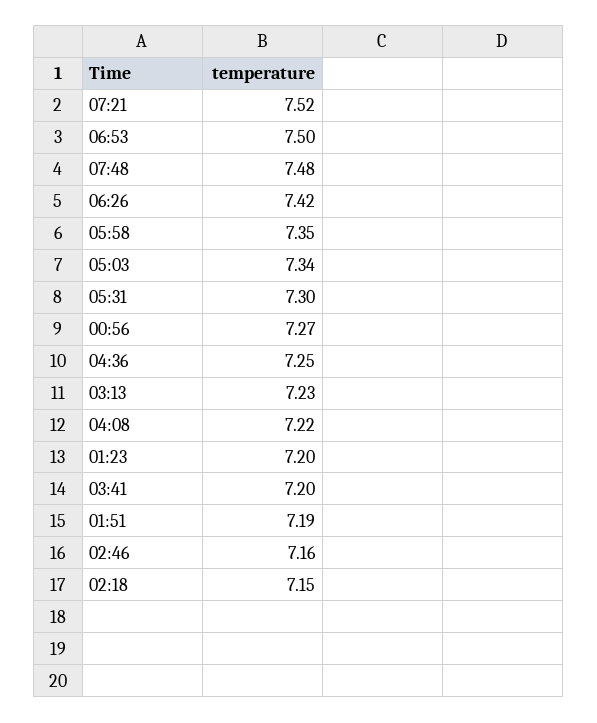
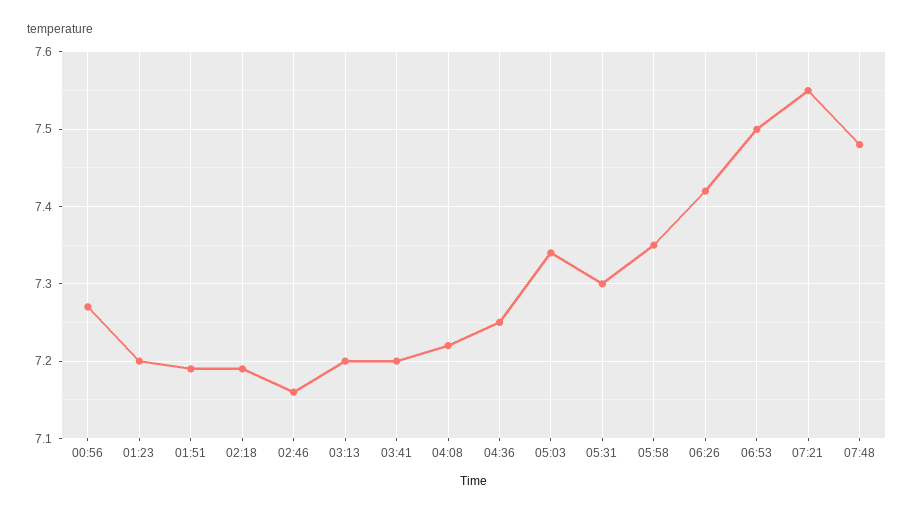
07:21: 7.52 -> 7.55
03:13: 7.23 -> 7.2
02:18: 7.15 -> 7.19

